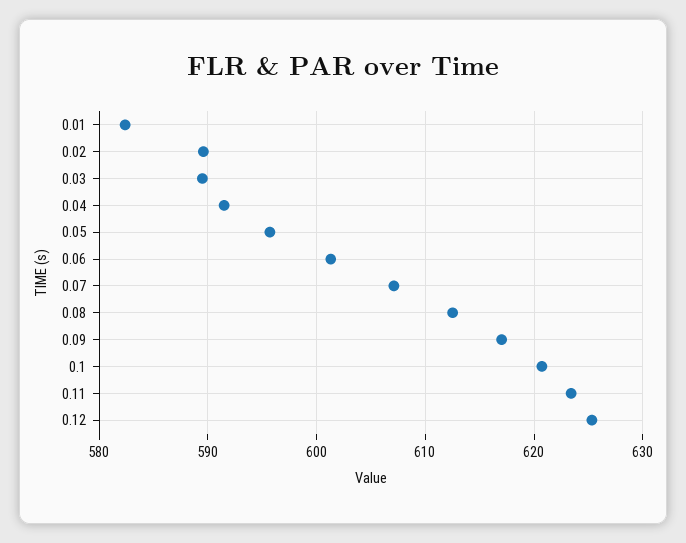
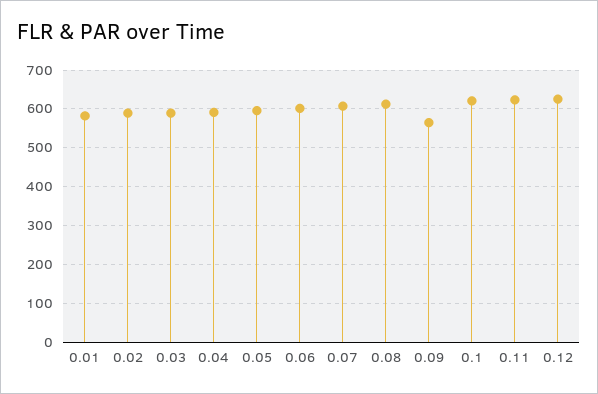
0.09: 617 -> 560

